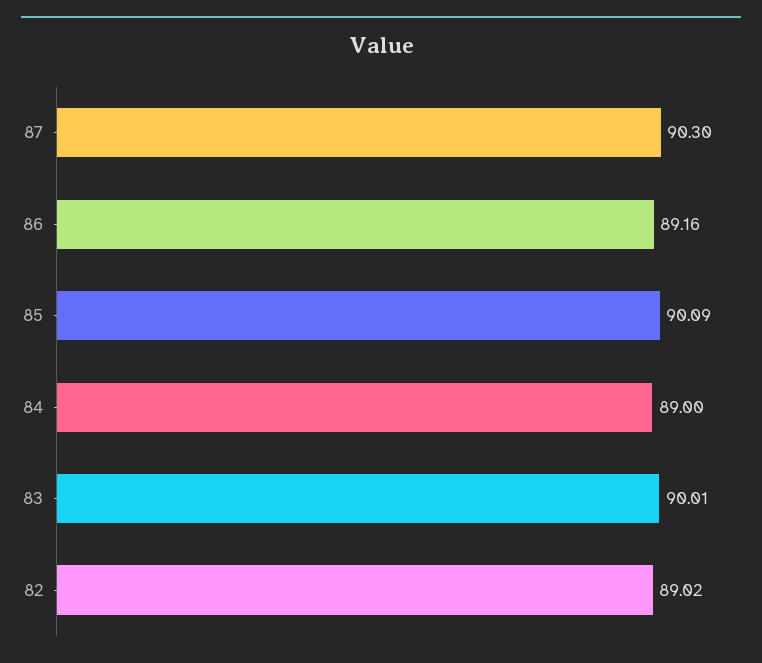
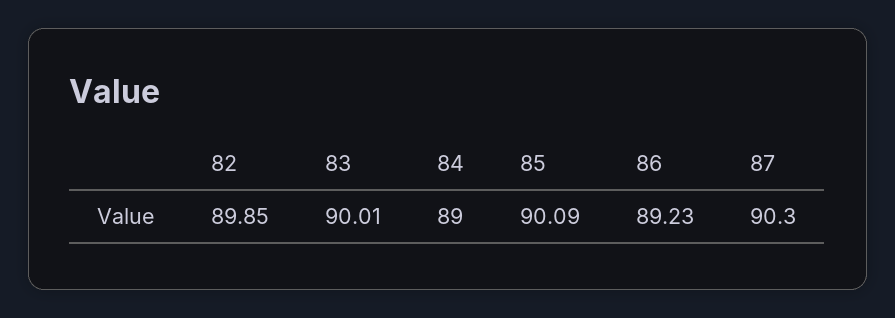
86: 89.16 -> 89.23
82: 89.02 -> 89.85

